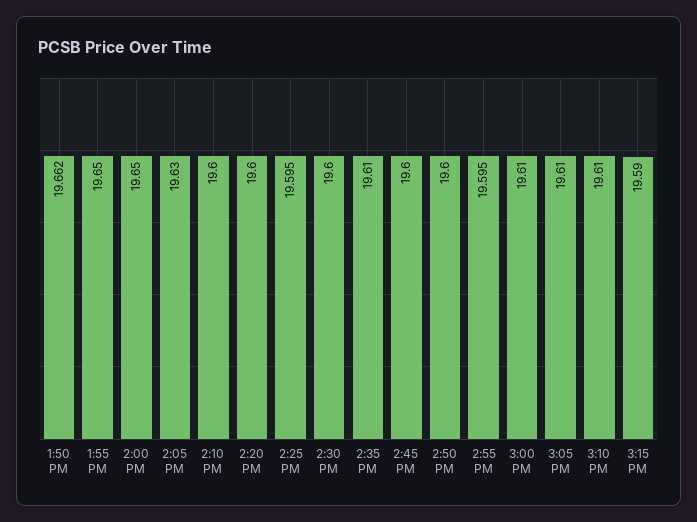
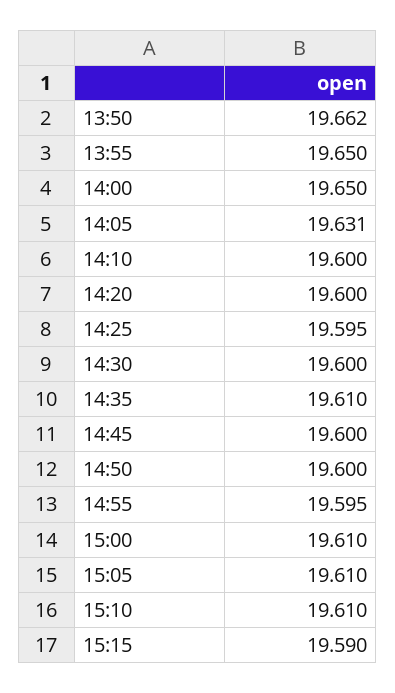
2:05 PM: 19.63 -> 19.631

